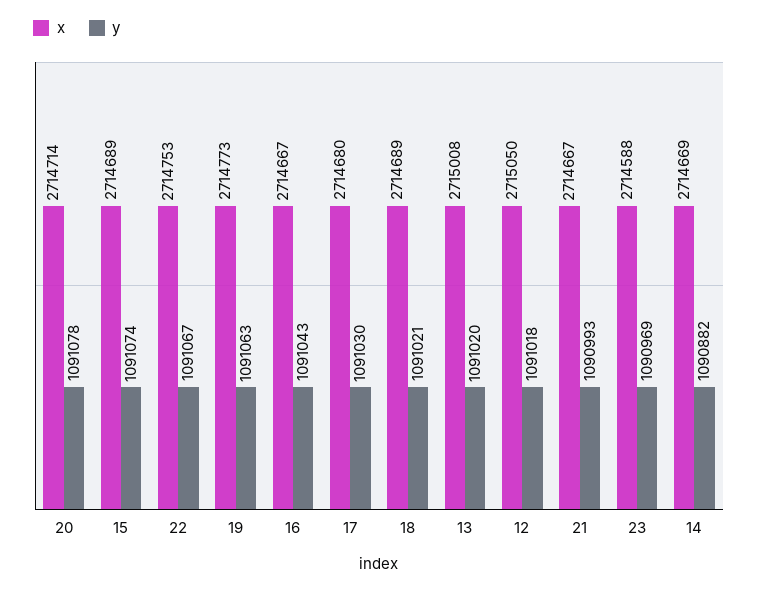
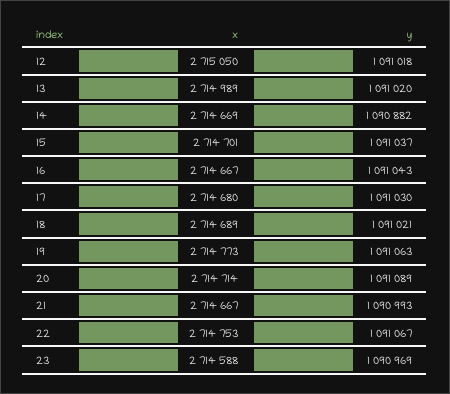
y, 20: 1091078 -> 1091089
x, 15: 2714689 -> 2714701
y, 15: 1091074 -> 1091037
x, 13: 2715008 -> 2714989

